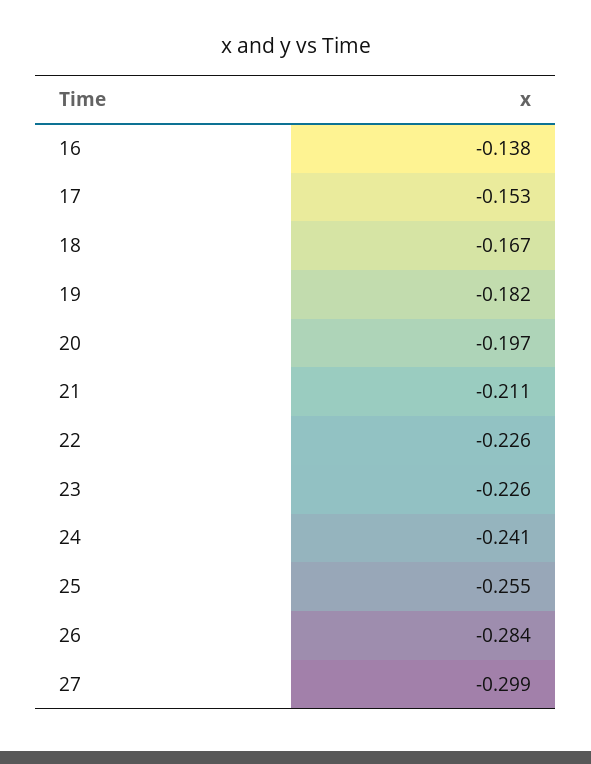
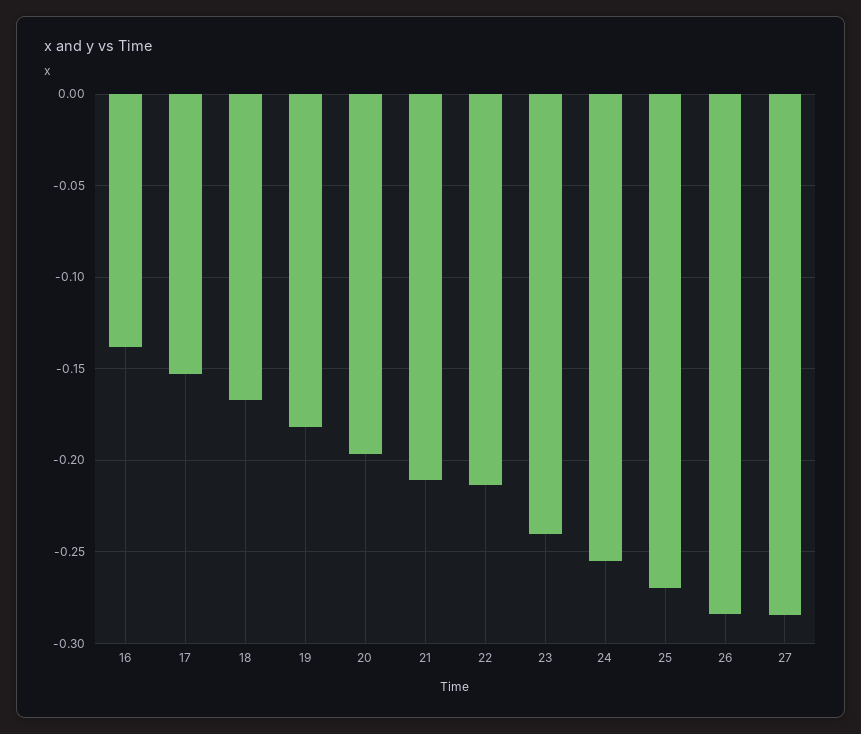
22: -0.226 -> -0.215
23: -0.226 -> -0.24
24: -0.241 -> -0.255
25: -0.255 -> -0.27
27: -0.299 -> -0.285

